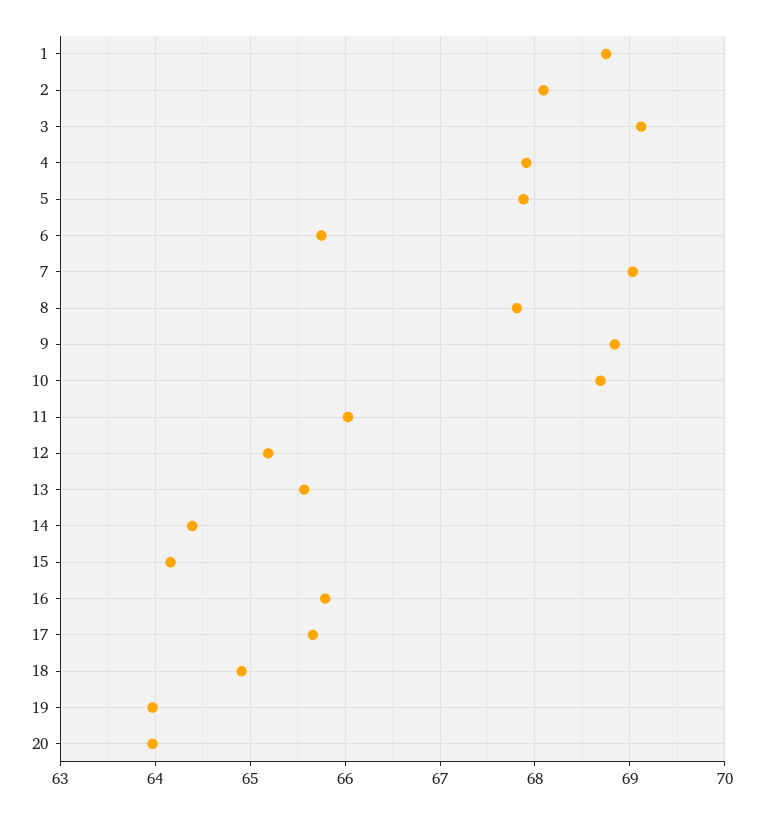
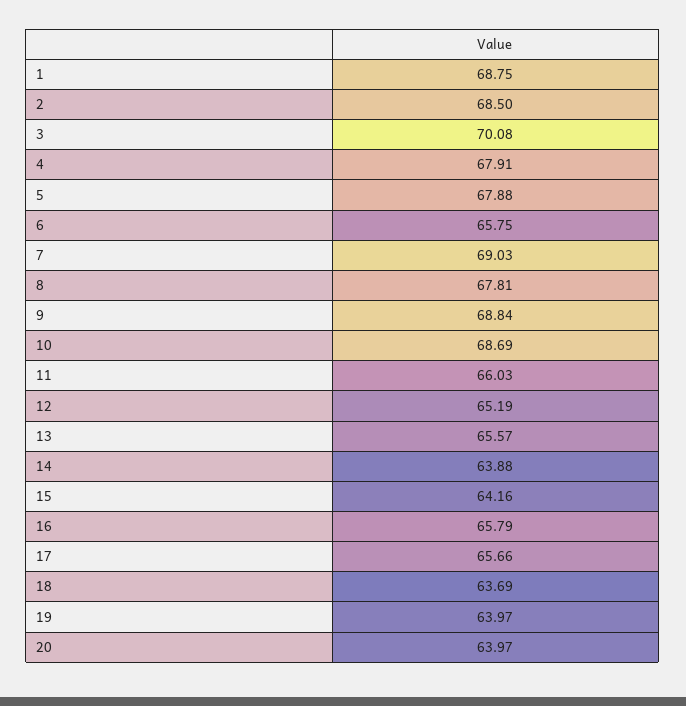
2: 68.1 -> 68.5
3: 69.1 -> 70.08
14: 64.4 -> 63.88
18: 64.9 -> 63.69

